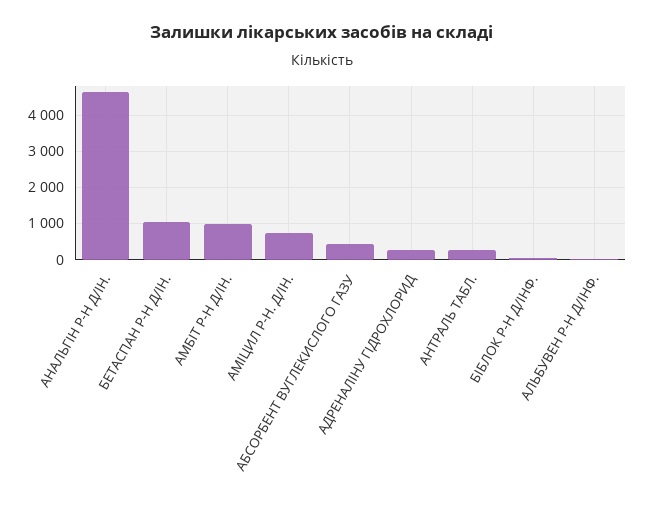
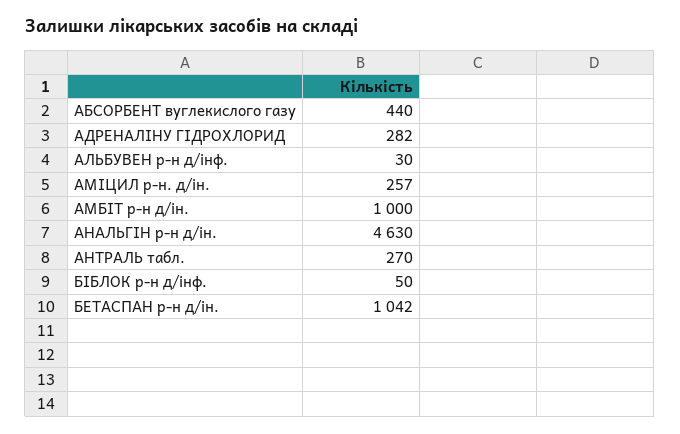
АМІЦИЛ Р-Н. Д/ІН.: 800 -> 257

